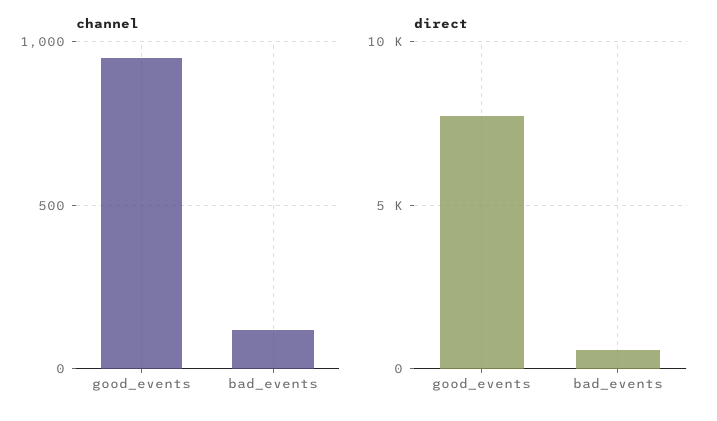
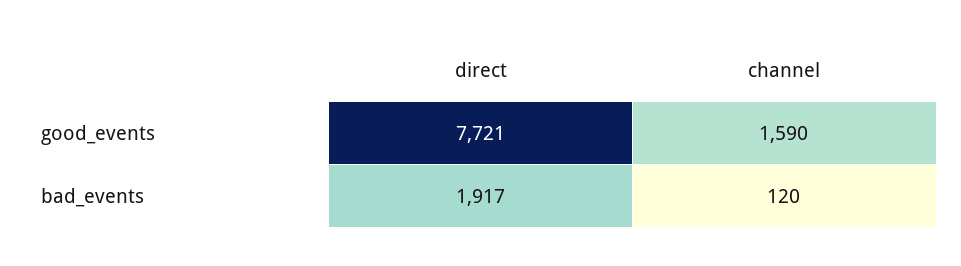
channel, good_events: 950 -> 1590
direct, bad_events: 500 -> 1917

